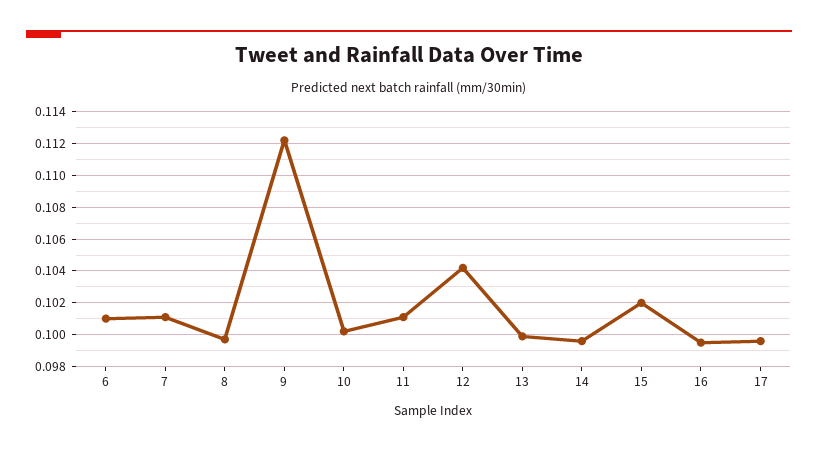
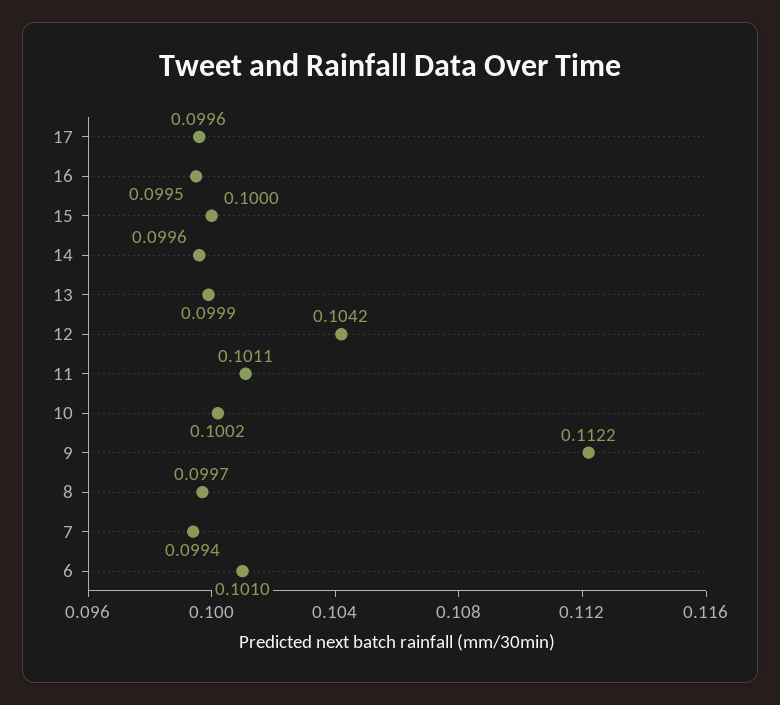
7: 0.101 -> 0.0994
15: 0.102 -> 0.1

